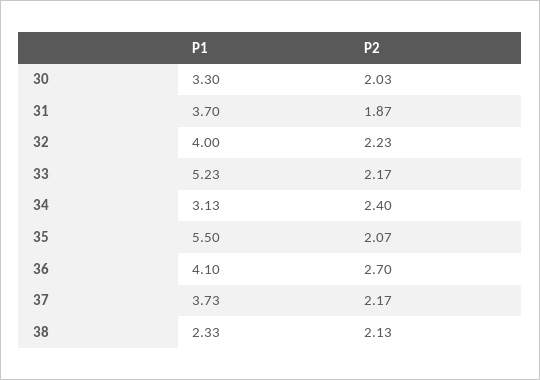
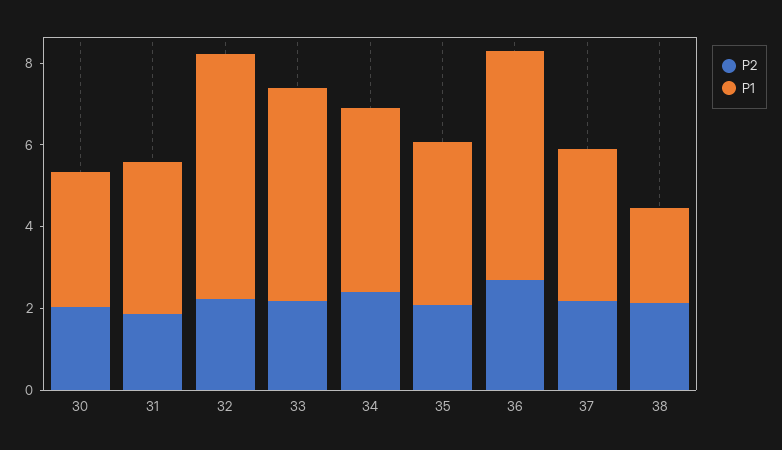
P1, 32: 4 -> 6
P1, 34: 3.13 -> 4.5
P1, 35: 5.5 -> 4
P1, 36: 4.1 -> 5.5

